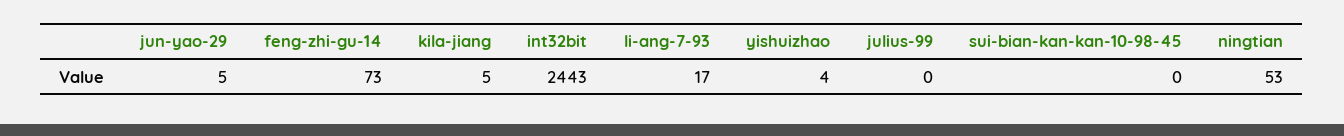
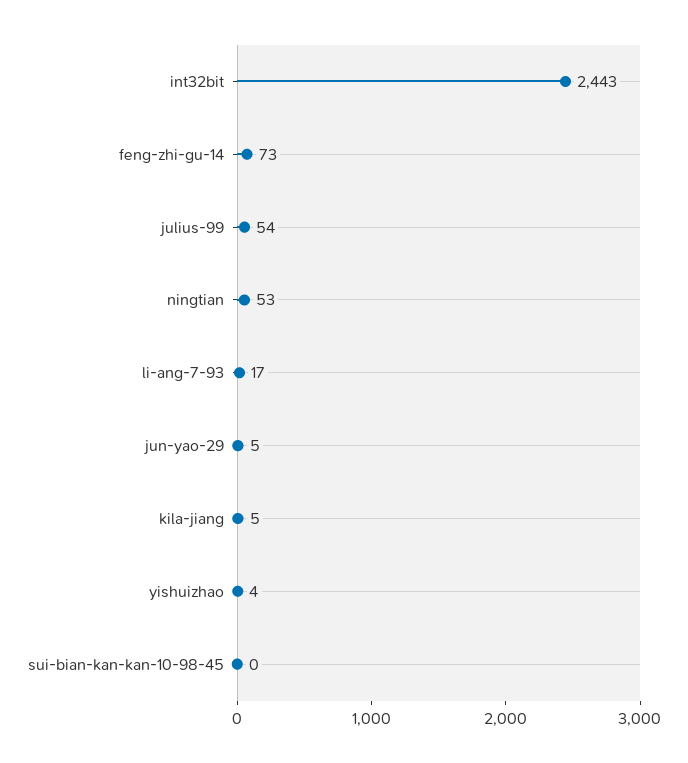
julius-99: 0 -> 54

